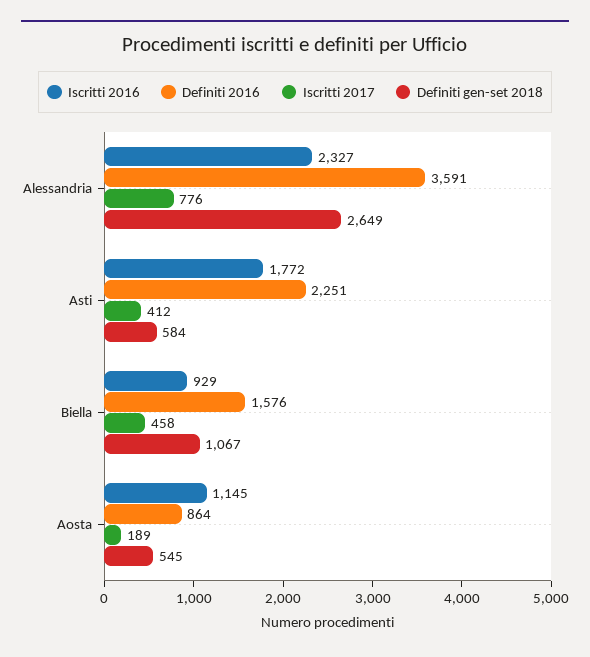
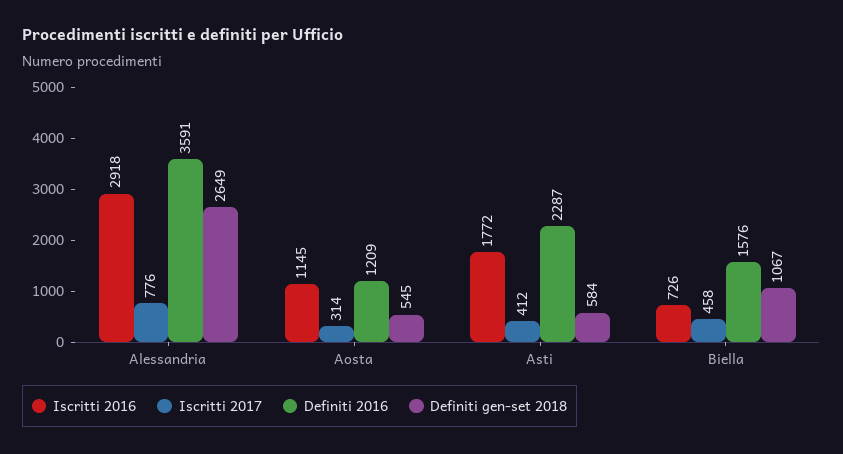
Iscritti 2016, Alessandria: 2327 -> 2918
Definiti 2016, Asti: 2251 -> 2287
Iscritti 2016, Biella: 929 -> 726
Definiti 2016, Aosta: 864 -> 1209
Iscritti 2017, Aosta: 189 -> 314

